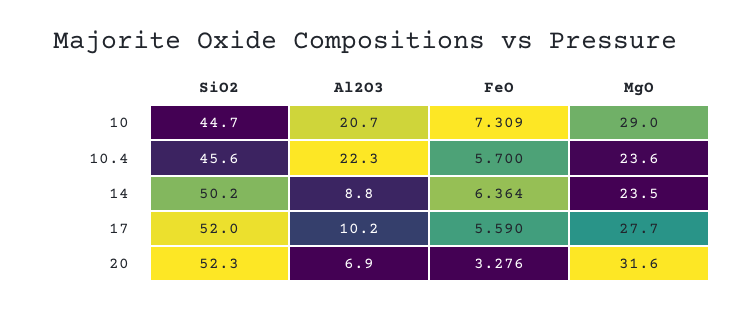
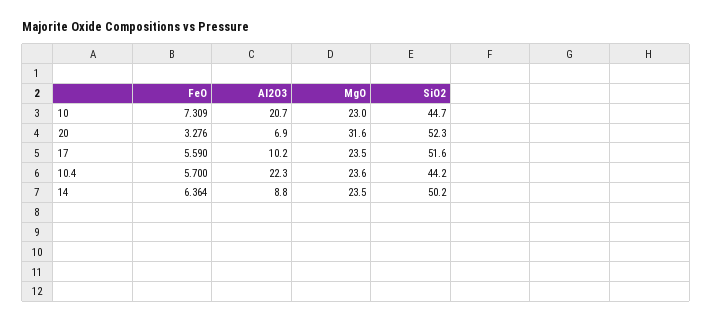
MgO, 10: 29 -> 23
SiO2, 10.4: 45.6 -> 44.2
SiO2, 17: 52 -> 51.6
MgO, 17: 27.7 -> 23.5

